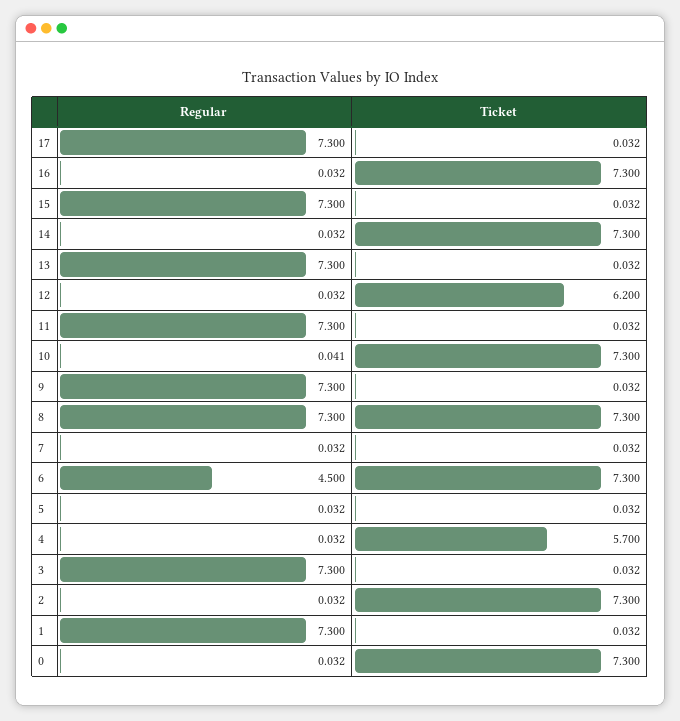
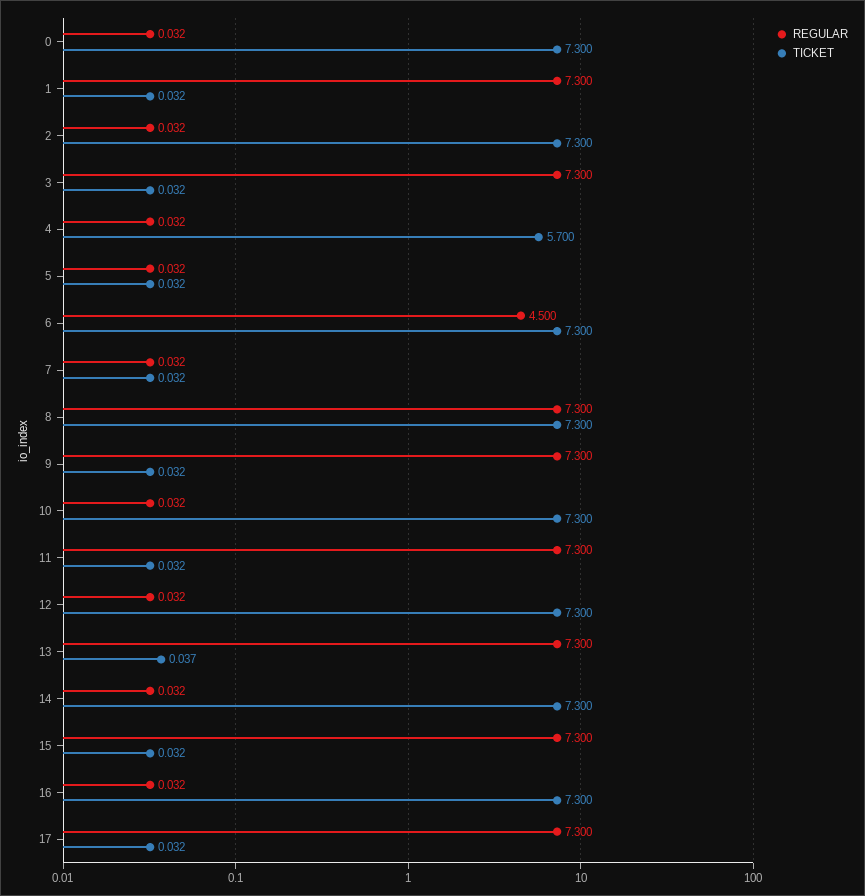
Ticket, 13: 0.032 -> 0.037
Ticket, 12: 6.2 -> 7.3
Regular, 10: 0.041 -> 0.032

